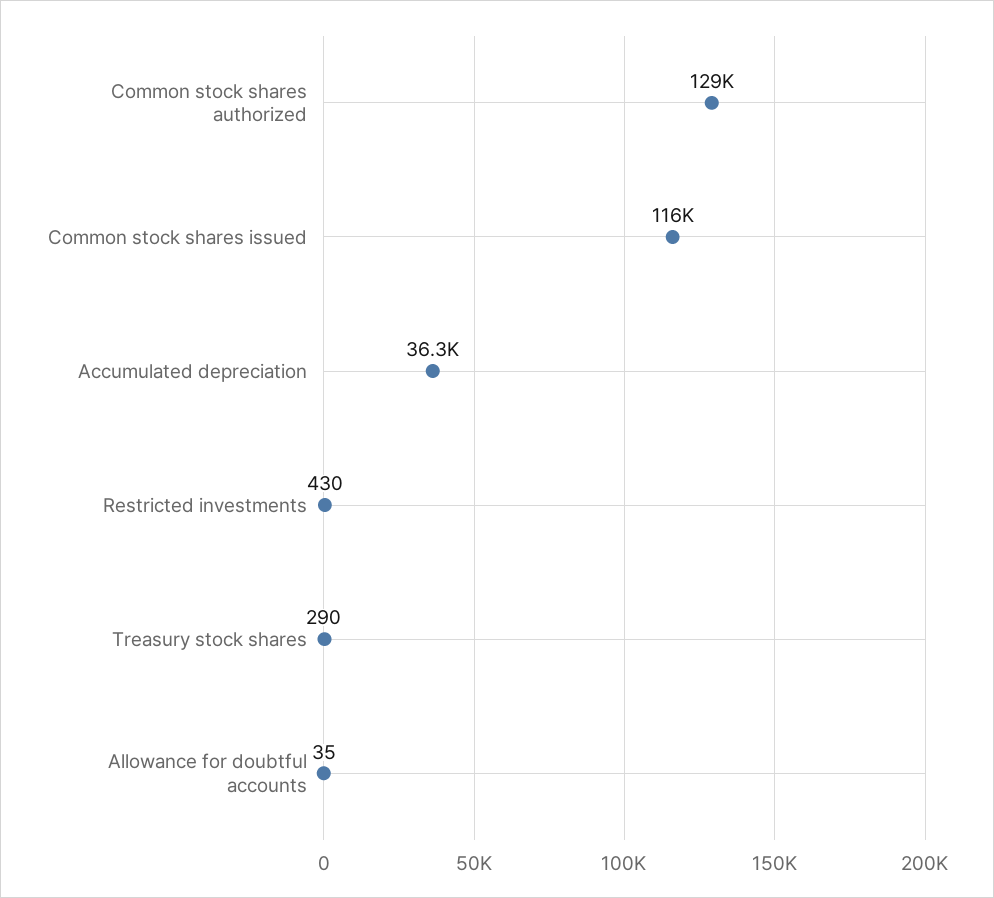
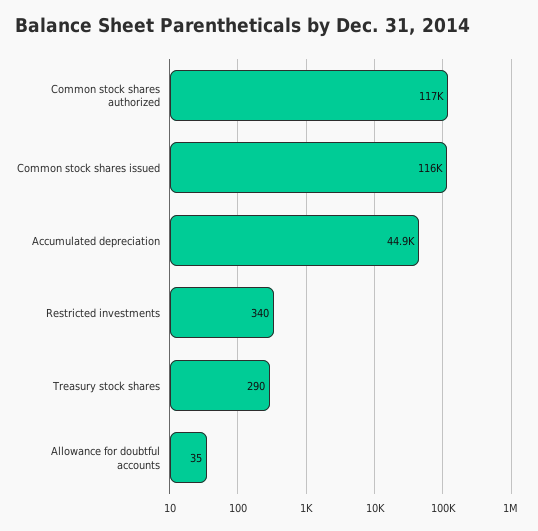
Common stock shares authorized: 129000 -> 117000
Accumulated depreciation: 36300 -> 44900
Restricted investments: 430 -> 340

